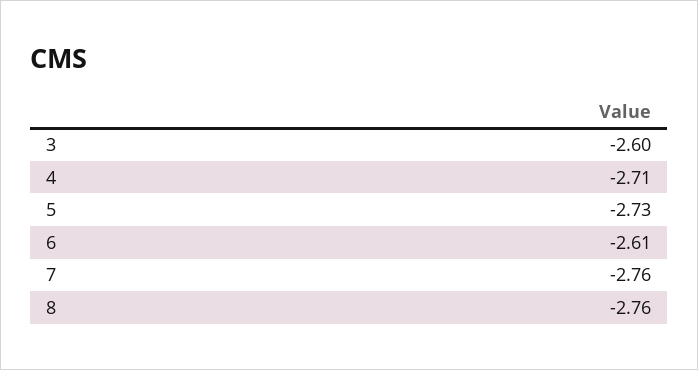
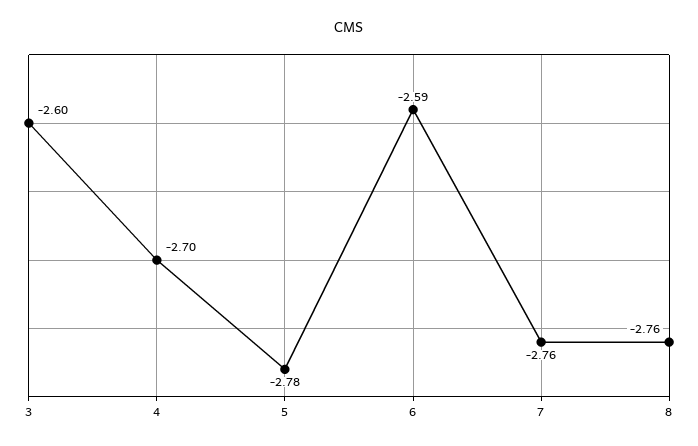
4: -2.71 -> -2.7
5: -2.73 -> -2.78
6: -2.61 -> -2.59

